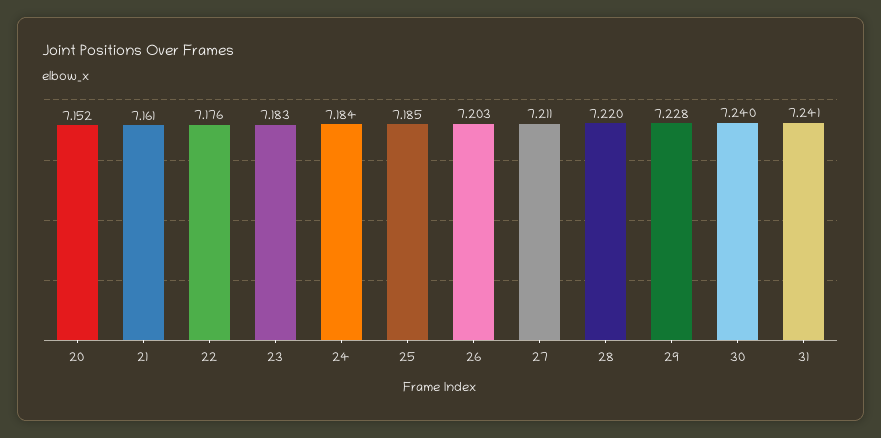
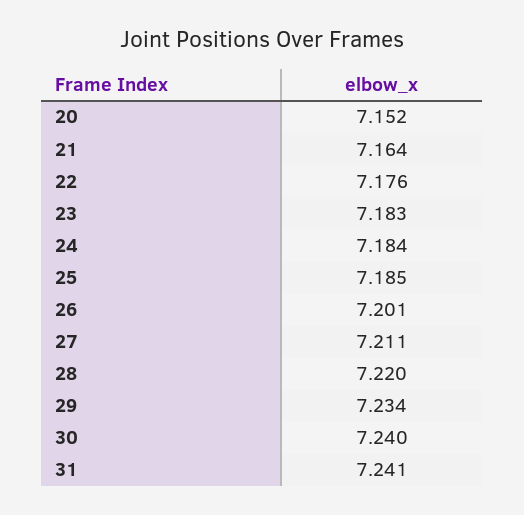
21: 7.161 -> 7.164
26: 7.203 -> 7.201
29: 7.228 -> 7.234

